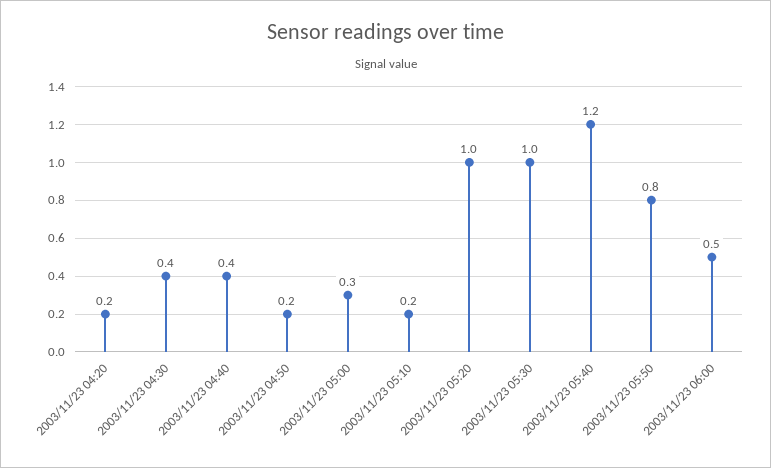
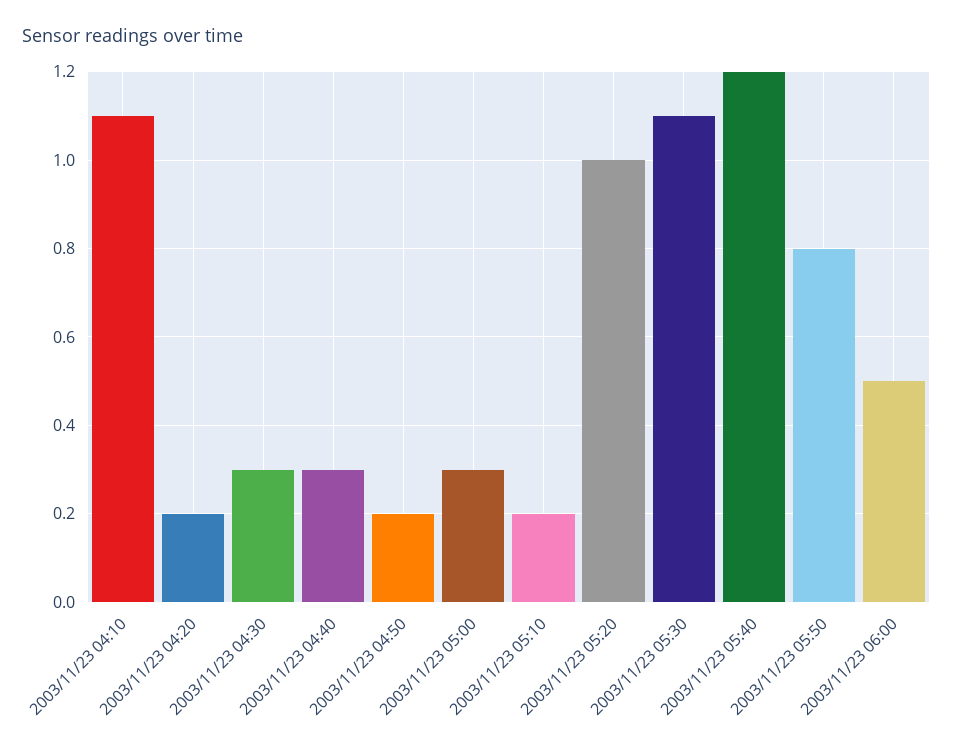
2003/11/23 04:30: 0.4 -> 0.3
2003/11/23 04:40: 0.4 -> 0.3
2003/11/23 05:30: 1 -> 1.1
2003/11/23 04:10: none -> 1.1

